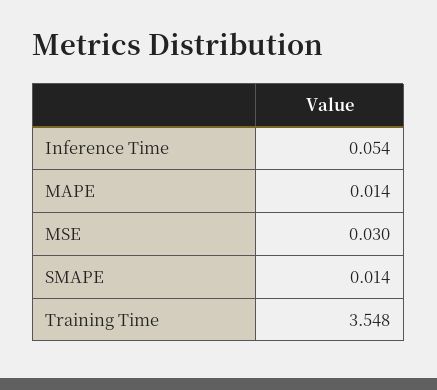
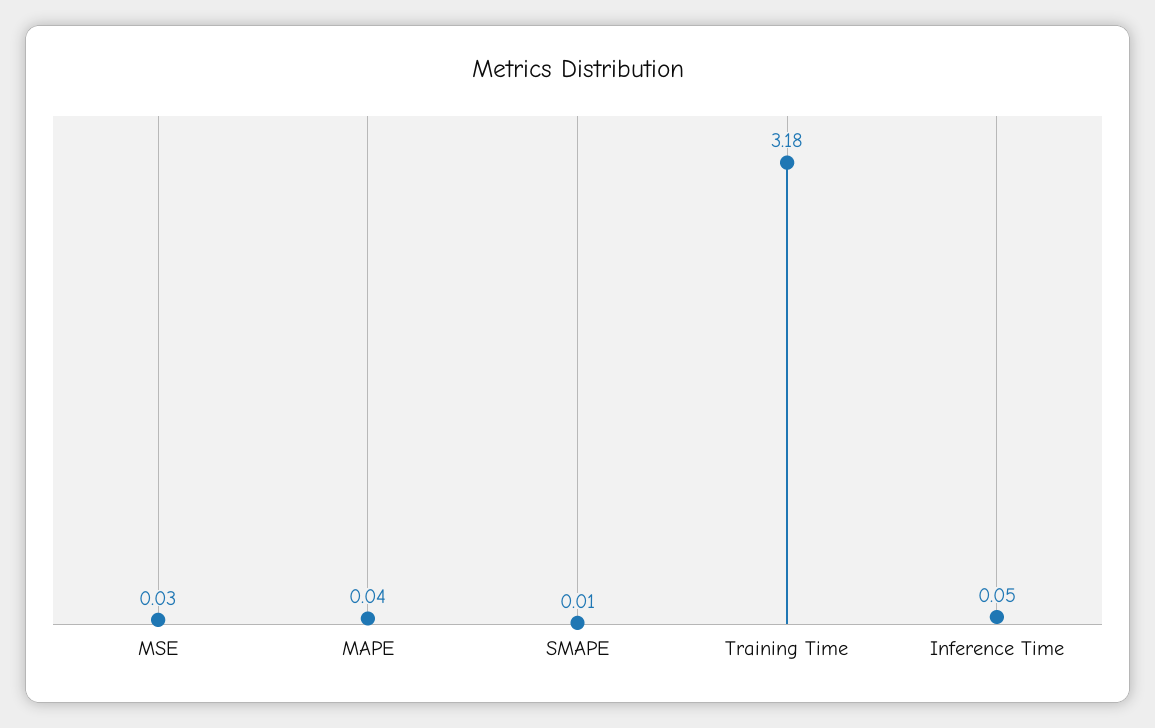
MAPE: 0.014 -> 0.04
Training Time: 3.548 -> 3.18

